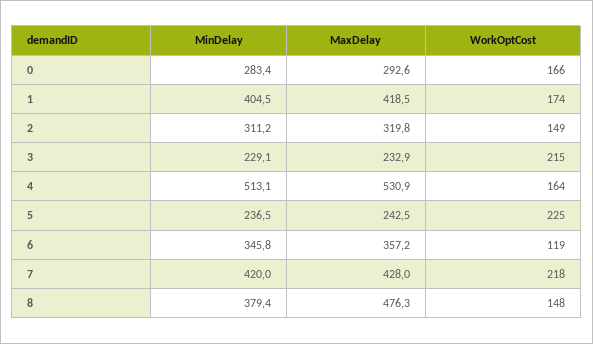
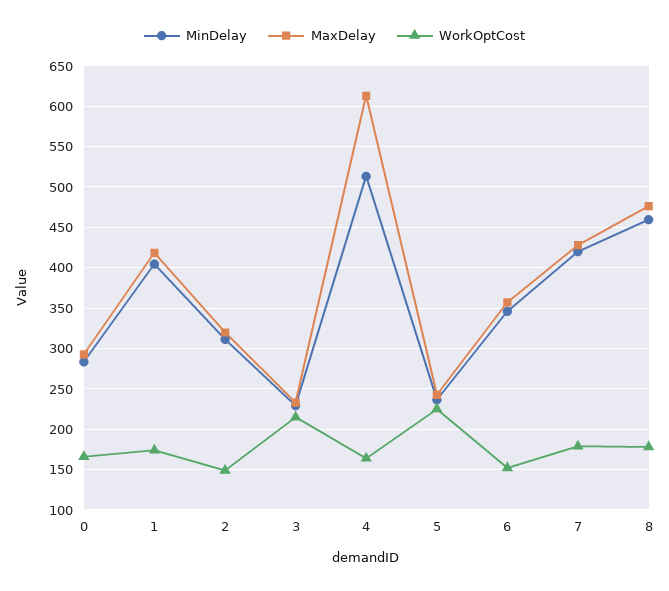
MaxDelay, 4: 530.9 -> 610
WorkOptCost, 6: 119 -> 150
WorkOptCost, 7: 218 -> 180
MinDelay, 8: 379.4 -> 460
WorkOptCost, 8: 148 -> 180

